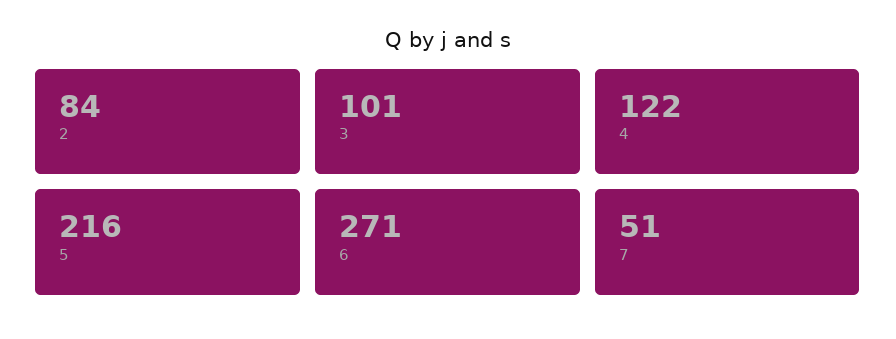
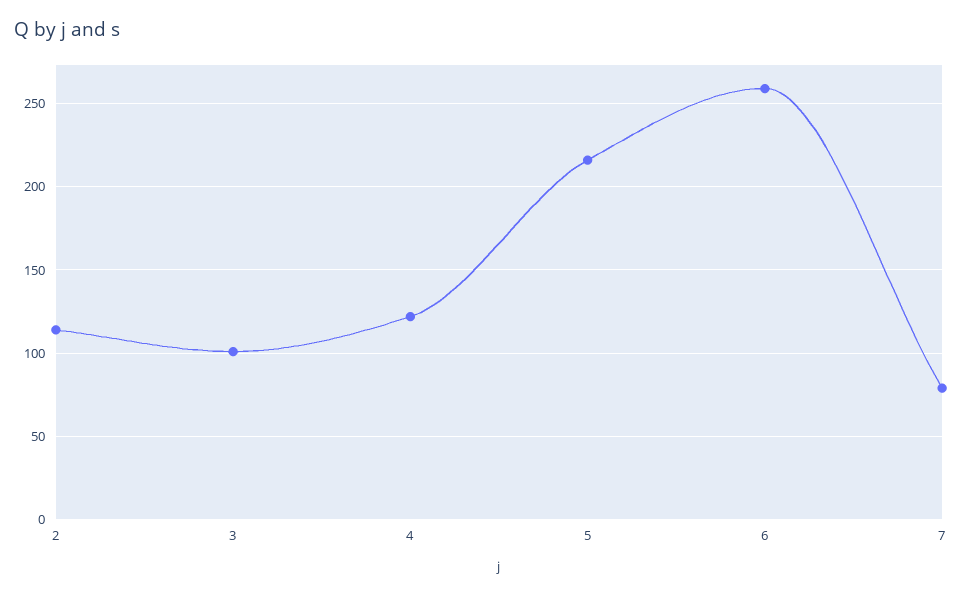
2: 84 -> 115
6: 271 -> 260
7: 51 -> 80

